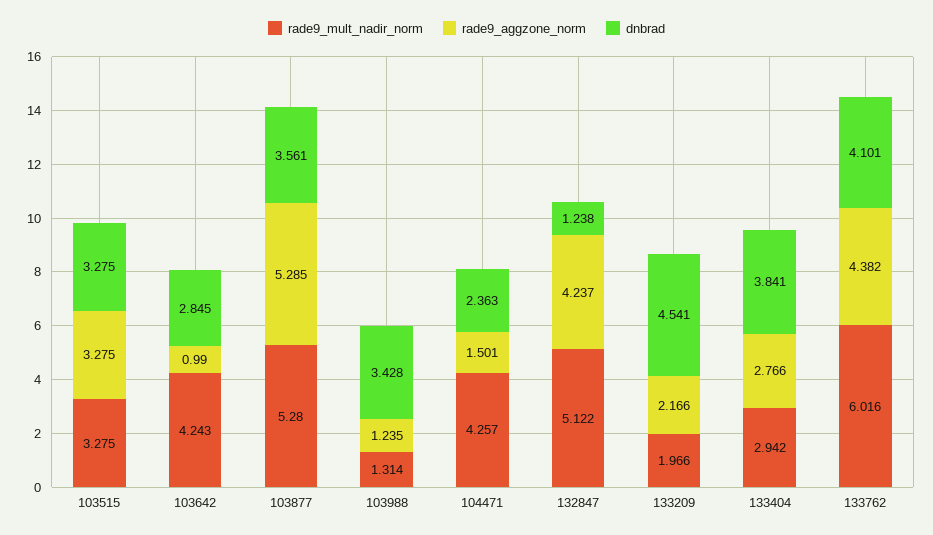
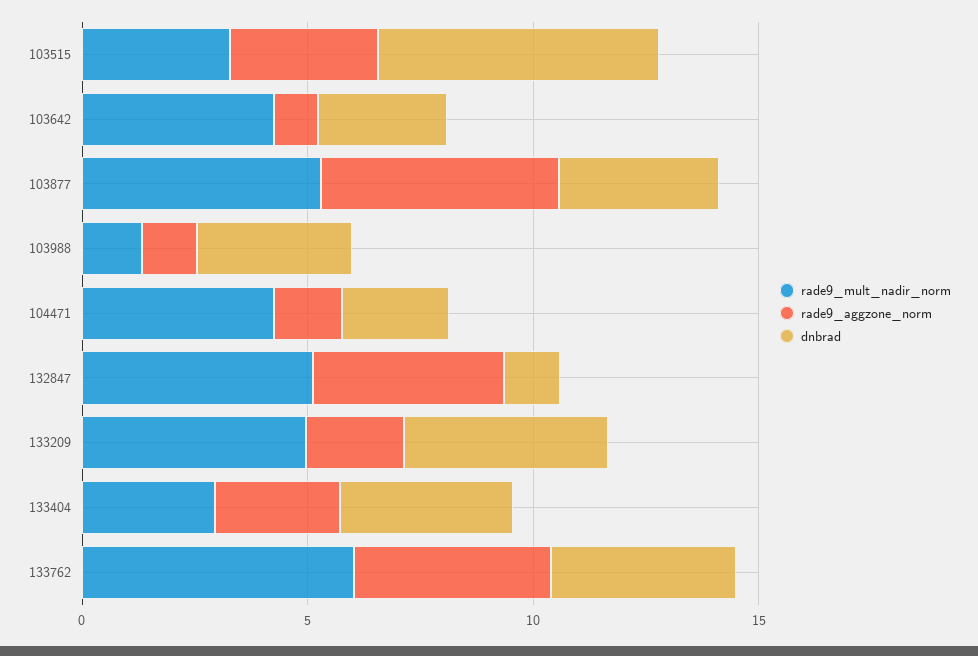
dnbrad, 103515: 3.275 -> 6
rade9_mult_nadir_norm, 133209: 1.966 -> 5

